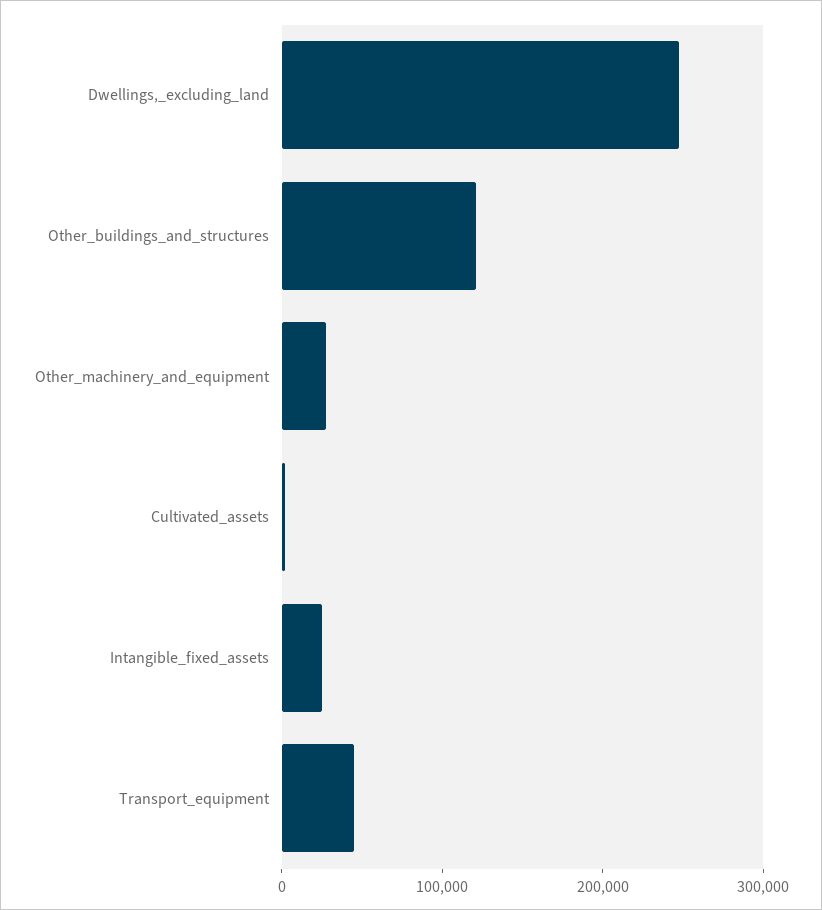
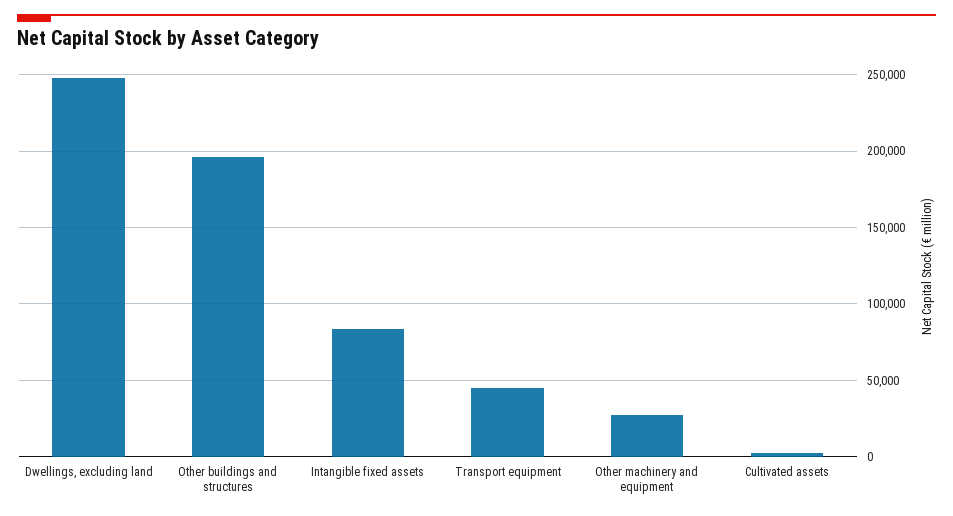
Other_buildings_and_structures: 120000 -> 195000
Intangible_fixed_assets: 20000 -> 85000

